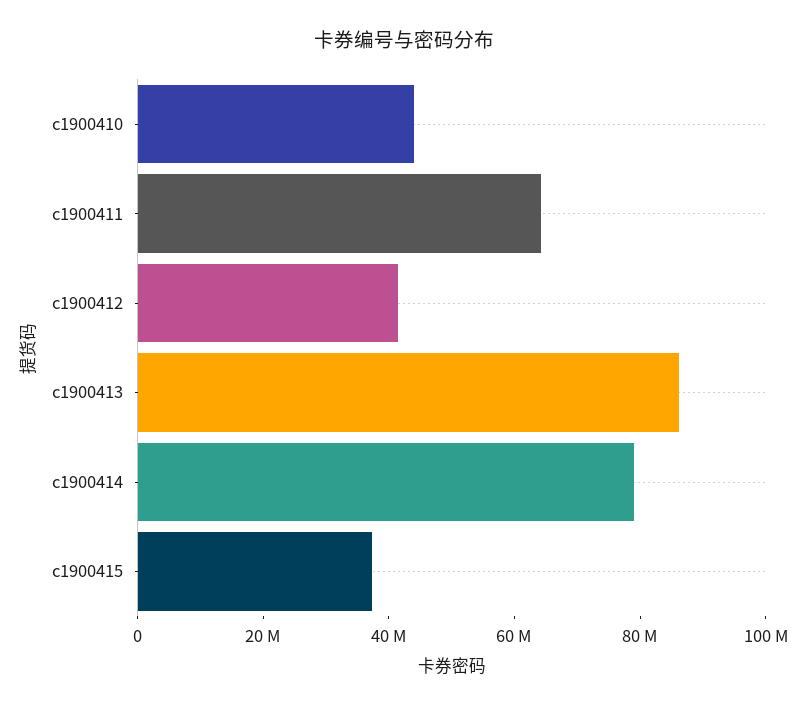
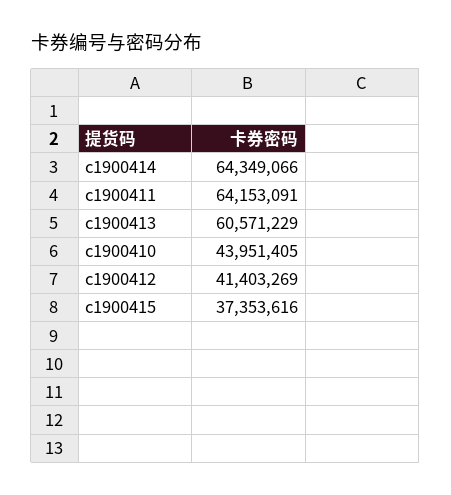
c1900413: 85000000 -> 60571229
c1900414: 80000000 -> 64349066

